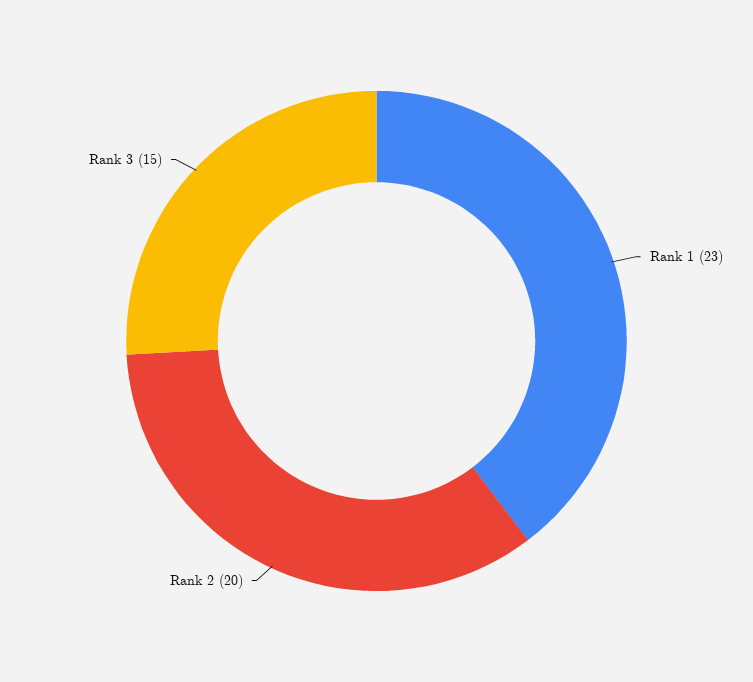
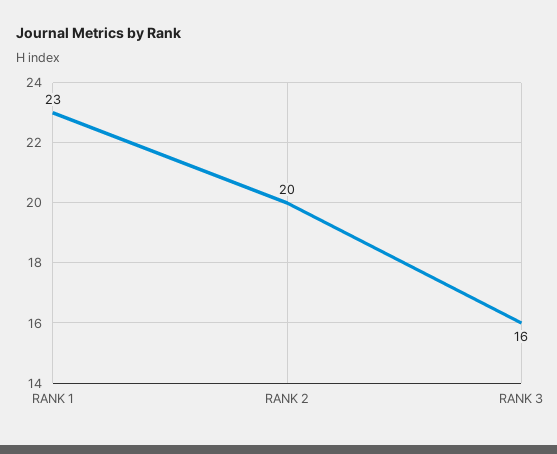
Rank 3: 15 -> 16

